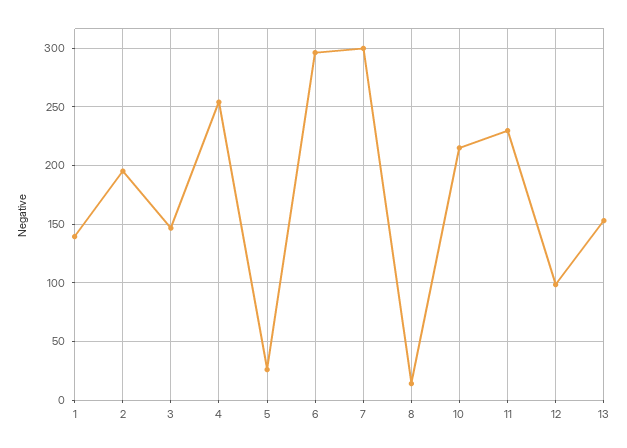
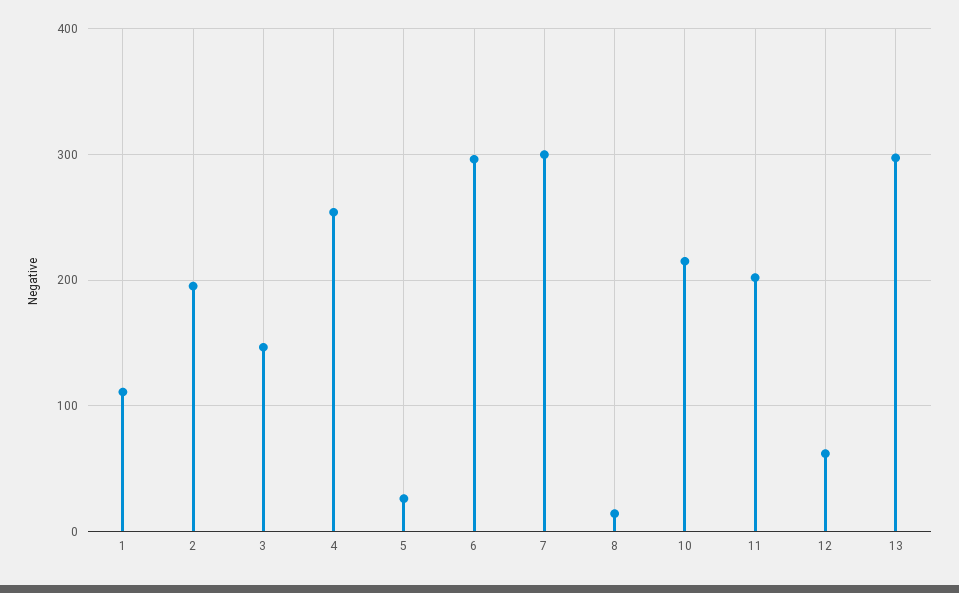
1: 140 -> 110
11: 230 -> 200
12: 100 -> 60
13: 150 -> 300

